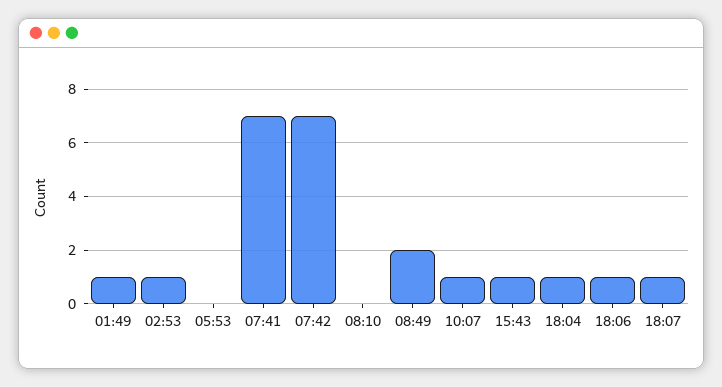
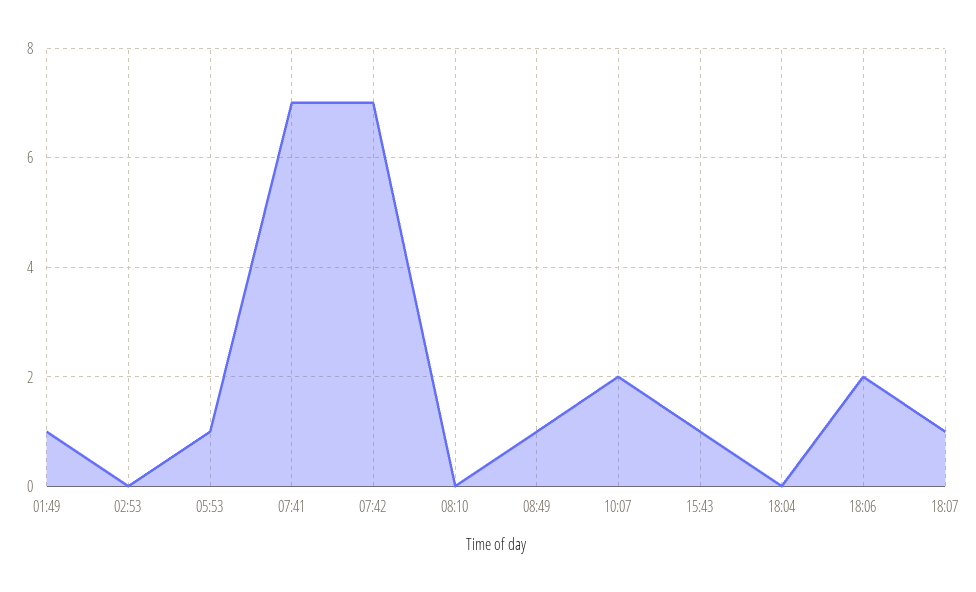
02:53: 1 -> 0
05:53: 0 -> 1
08:49: 2 -> 1
10:07: 1 -> 2
18:04: 1 -> 0
18:06: 1 -> 2

